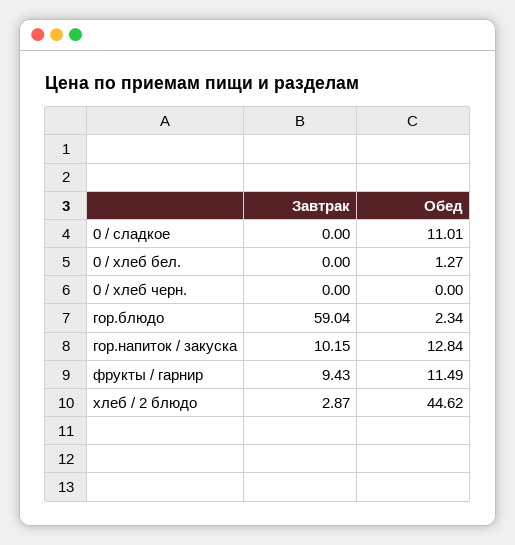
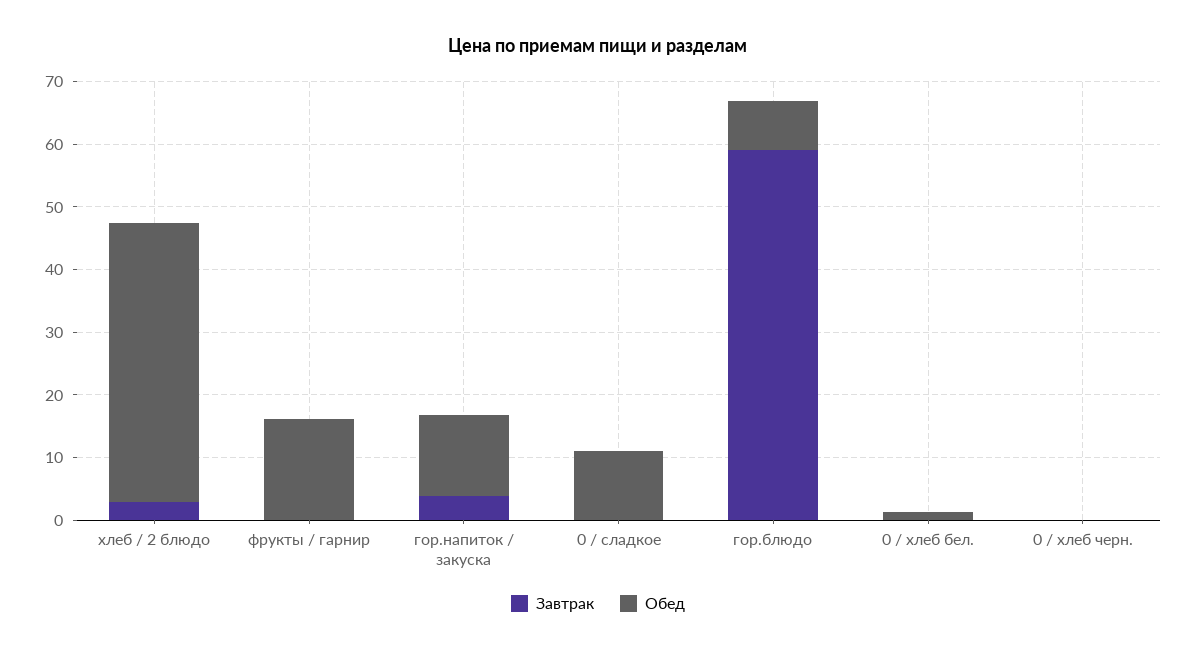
Обед, гор.блюдо: 2.34 -> 8
Завтрак, гор.напиток / закуска: 10.15 -> 4
Завтрак, фрукты / гарнир: 9.43 -> 0
Обед, фрукты / гарнир: 11.49 -> 16

